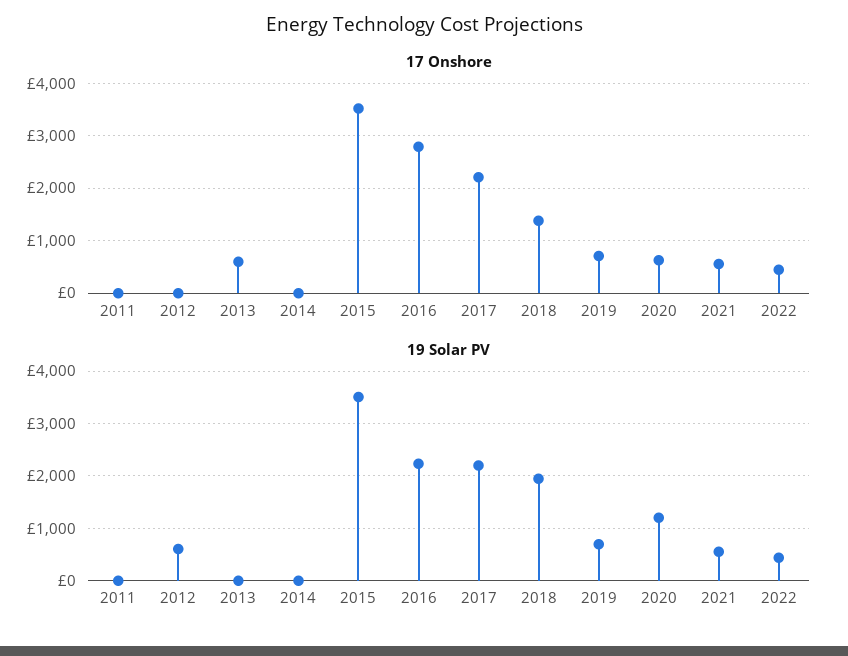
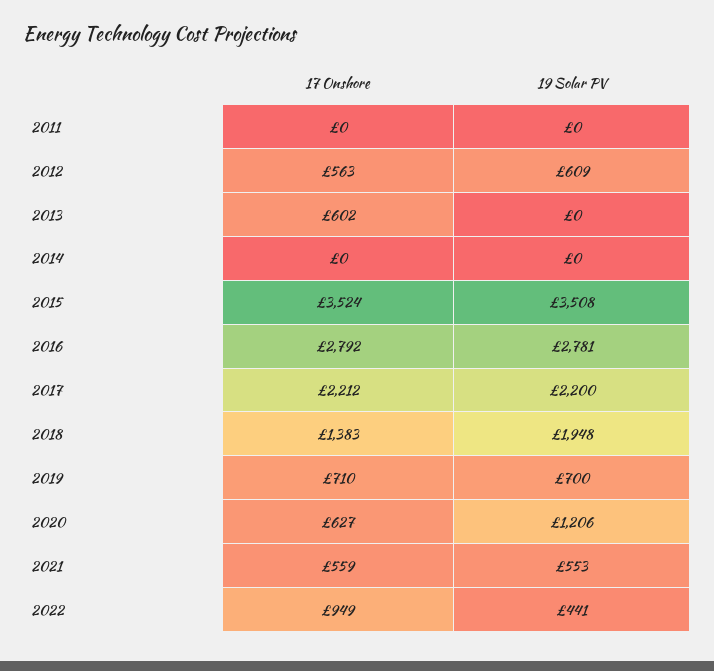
17 Onshore, 2012: 0 -> 563
17 Onshore, 2022: 400 -> 949
19 Solar PV, 2016: 2200 -> 2781

